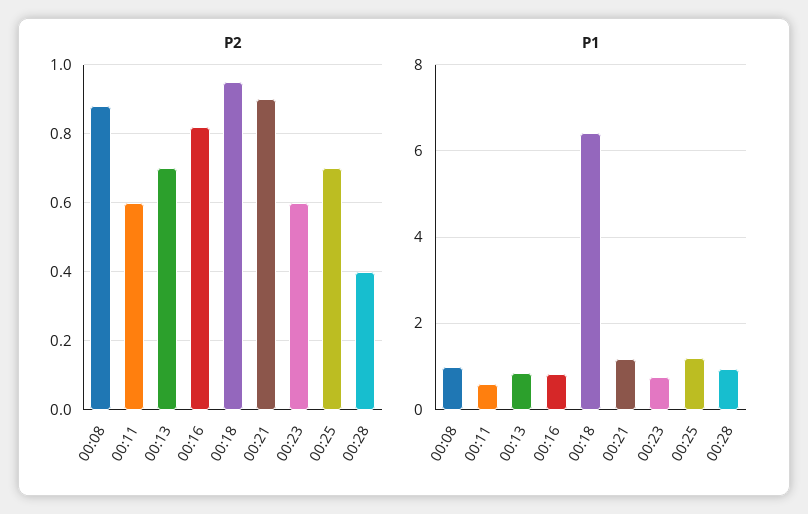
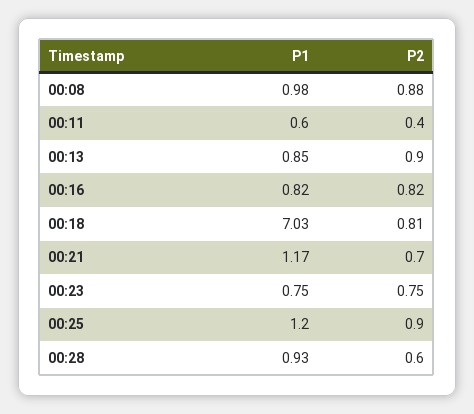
P2, 00:11: 0.6 -> 0.4
P2, 00:13: 0.7 -> 0.9
P2, 00:18: 0.95 -> 0.81
P2, 00:21: 0.9 -> 0.7
P2, 00:23: 0.6 -> 0.75
P2, 00:25: 0.7 -> 0.9
P2, 00:28: 0.4 -> 0.6
P1, 00:18: 6.4 -> 7.03

